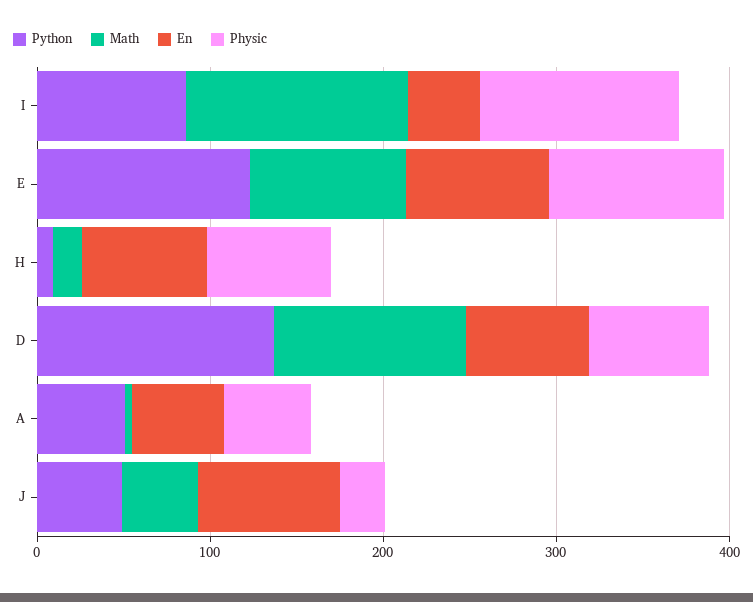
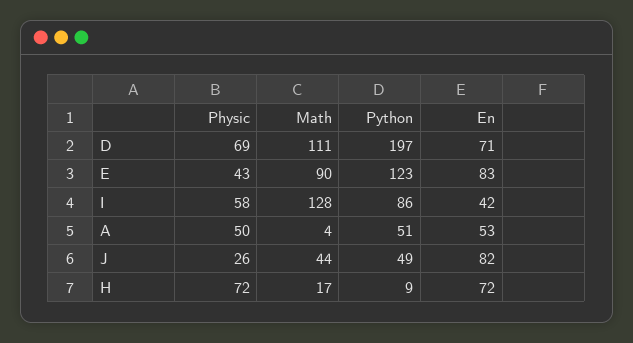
Physic, I: 120 -> 58
Physic, E: 100 -> 43
Python, D: 140 -> 197

